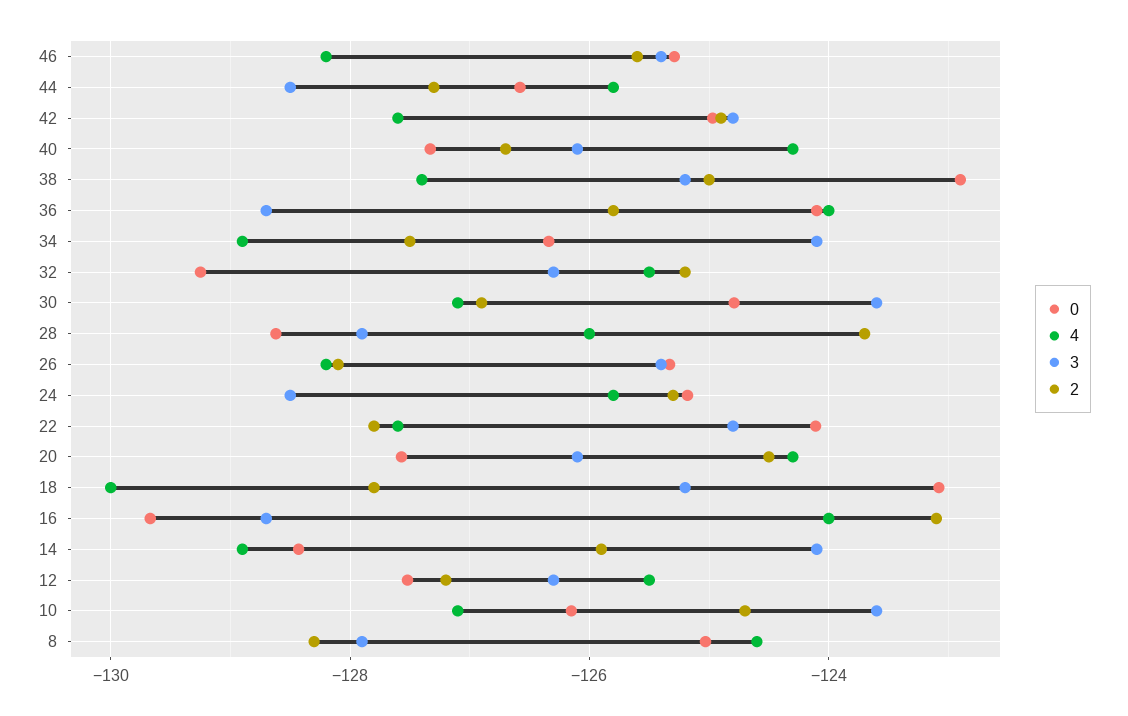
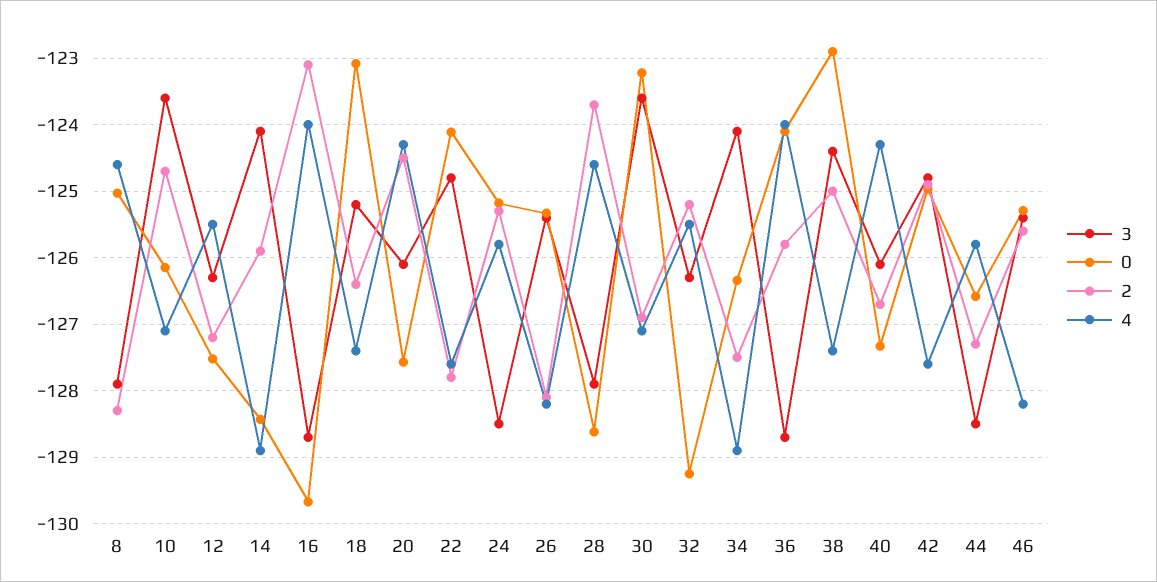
3, 38: -125.2 -> -124.4
0, 30: -124.8 -> -123.2
4, 28: -126 -> -124.6
4, 18: -130 -> -127.4
2, 18: -127.8 -> -126.4

